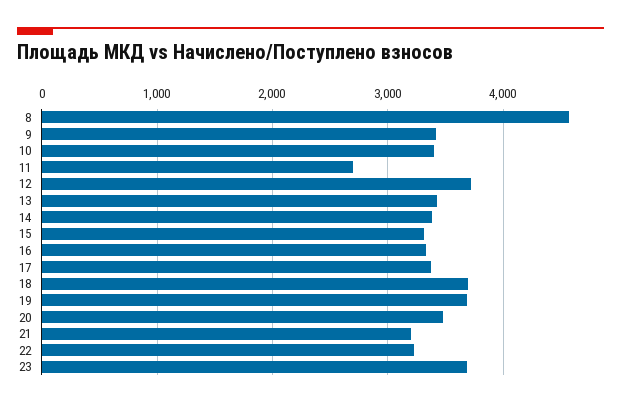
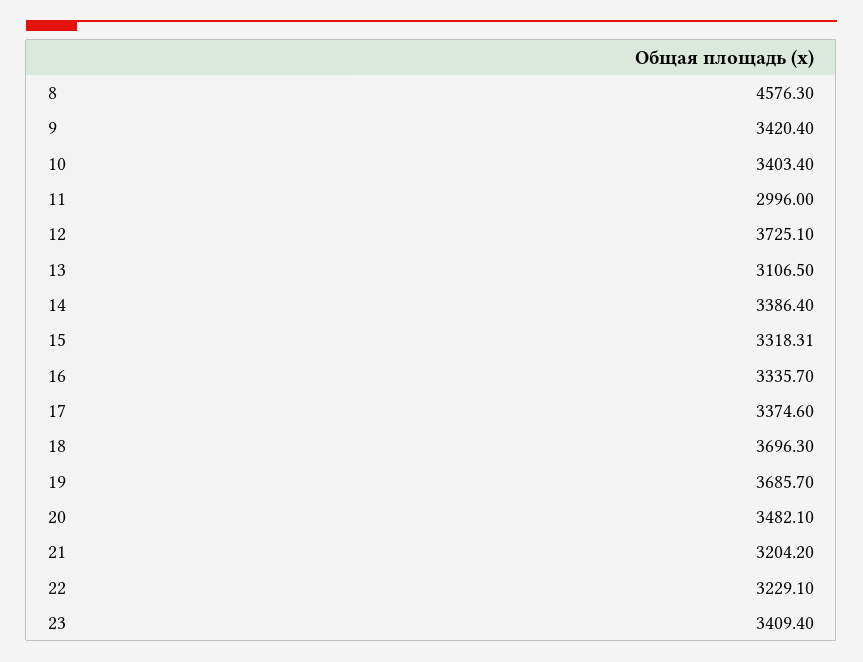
11: 2700 -> 2996
13: 3400 -> 3106.5
23: 3700 -> 3409.4

